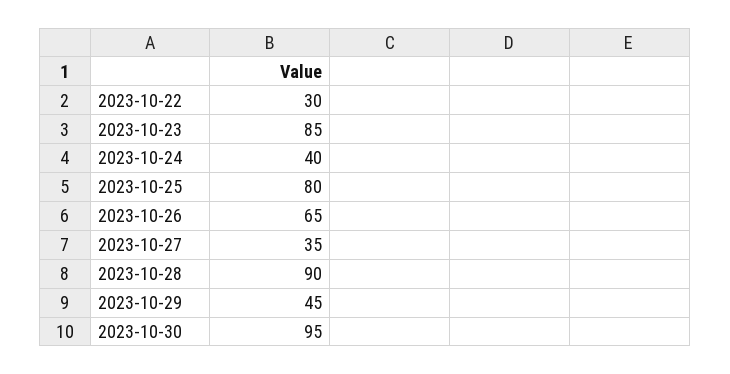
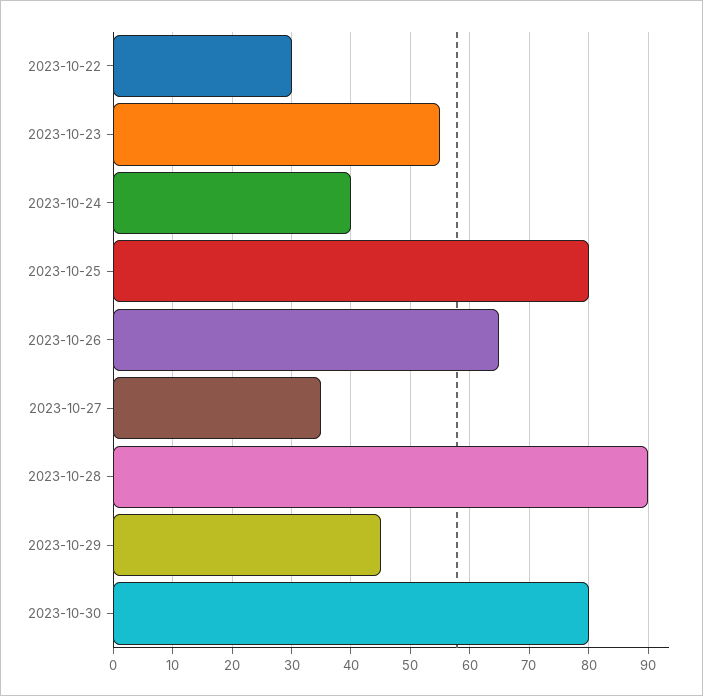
2023-10-23: 85 -> 55
2023-10-30: 95 -> 80

